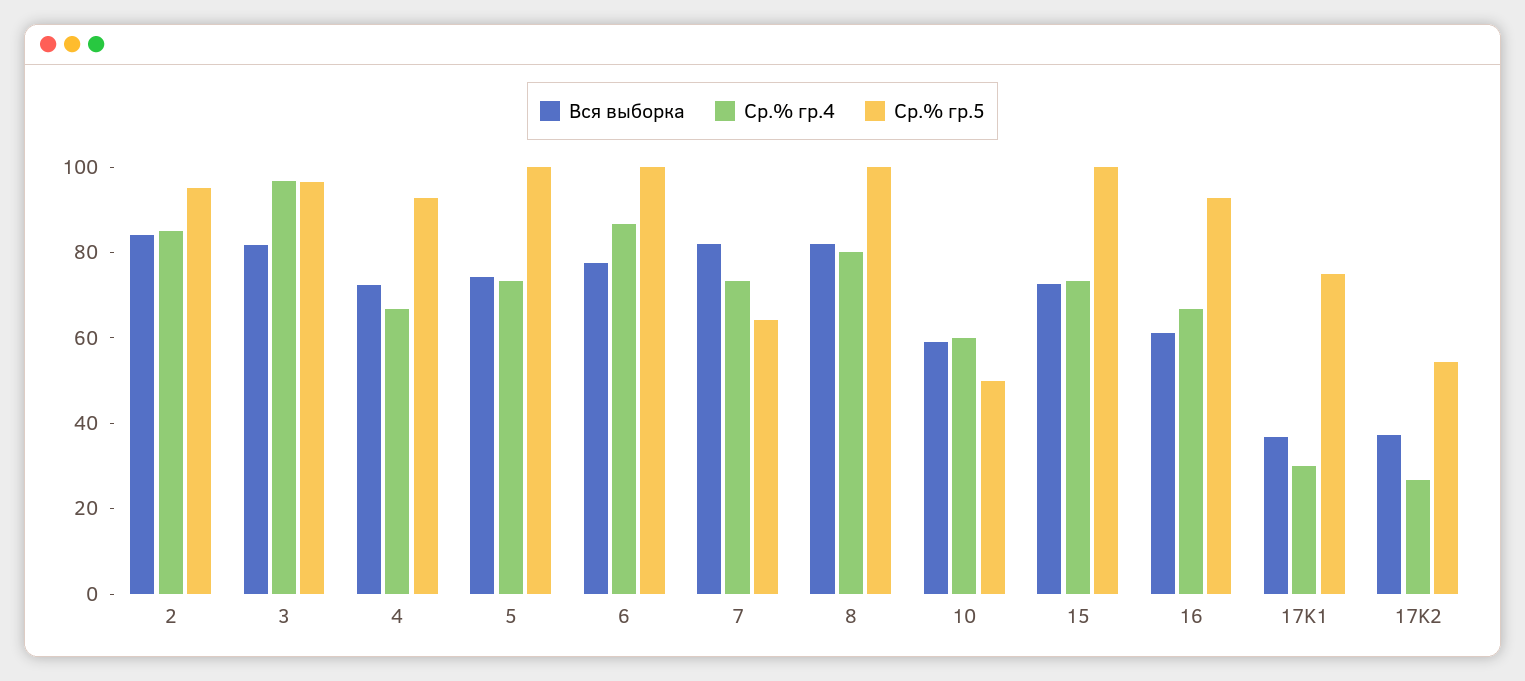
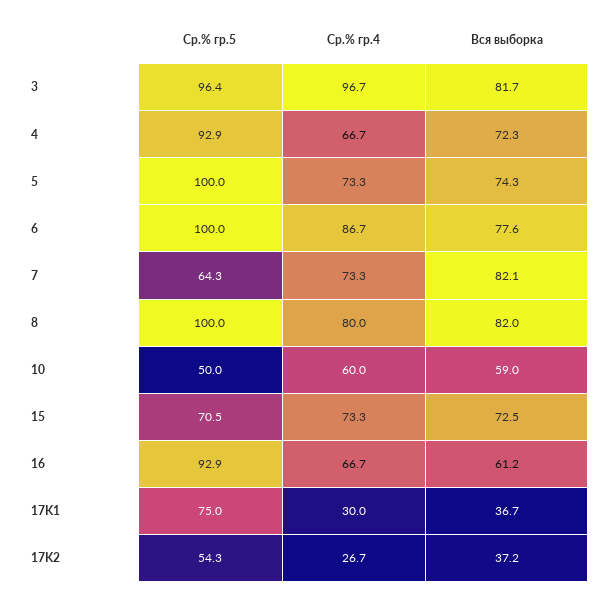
Вся выборка, 2: 85 -> none
Ср.% гр.4, 2: 85 -> none
Ср.% гр.5, 2: 95 -> none
Ср.% гр.5, 15: 100 -> 70.5

